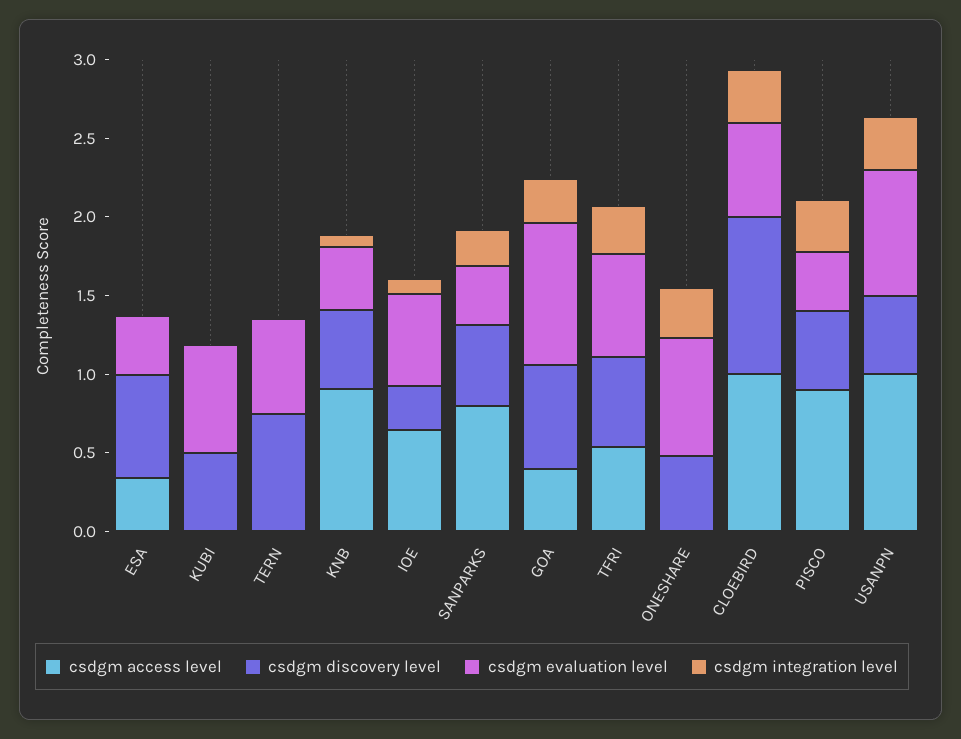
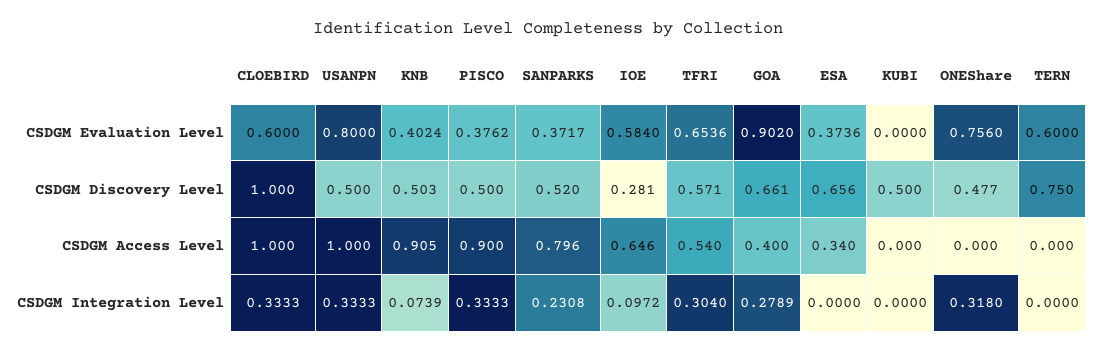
csdgm evaluation level, KUBI: 0.7 -> 0

